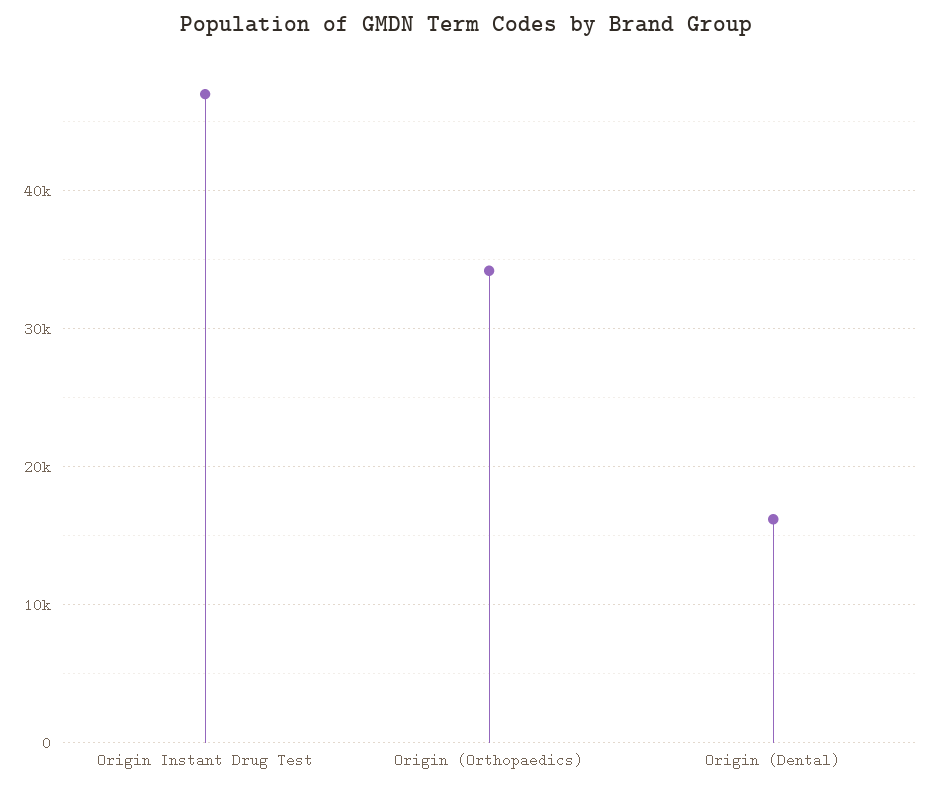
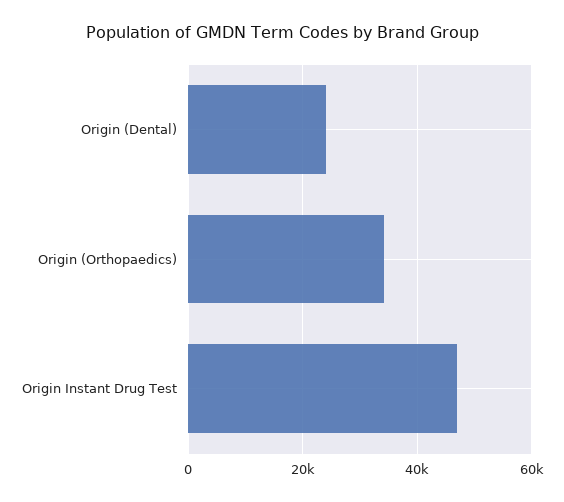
Origin (Dental): 16000 -> 24000

